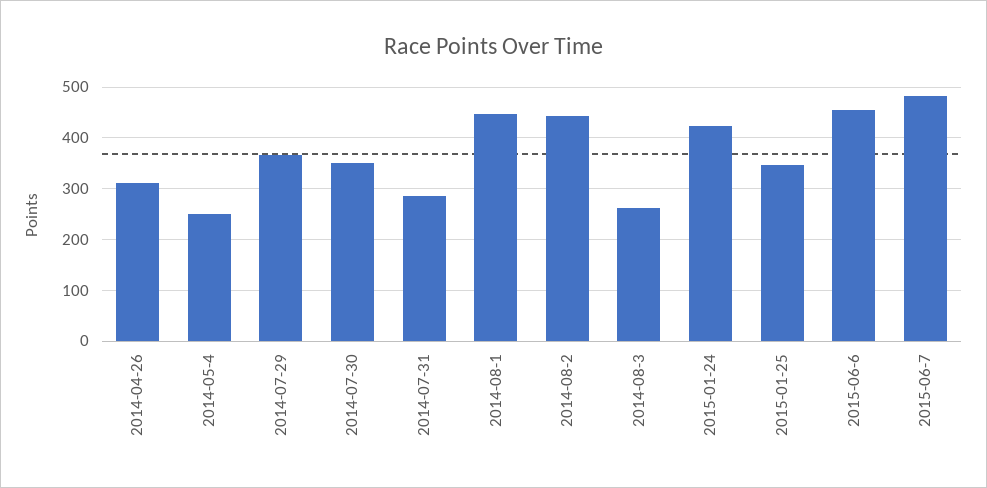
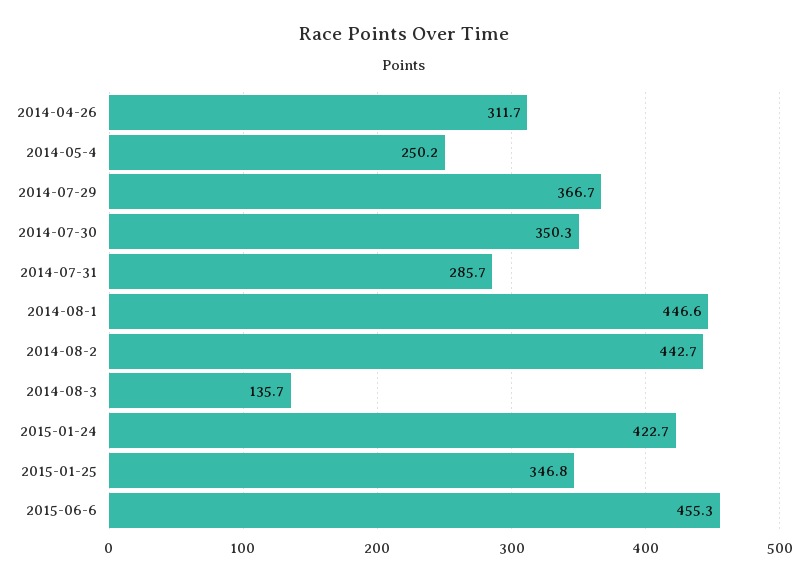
2014-08-3: 260 -> 135.7
2015-06-7: 480 -> none

